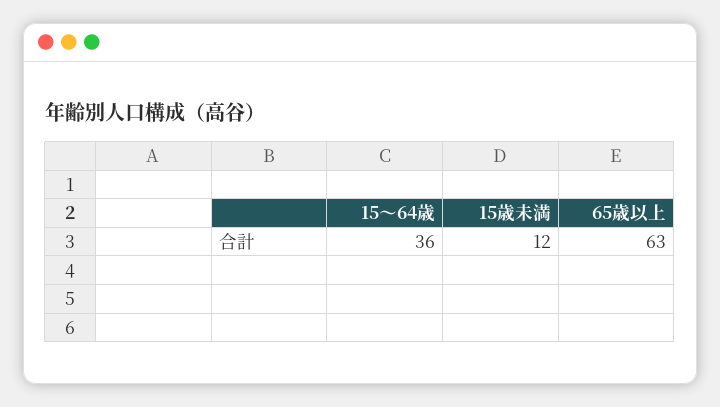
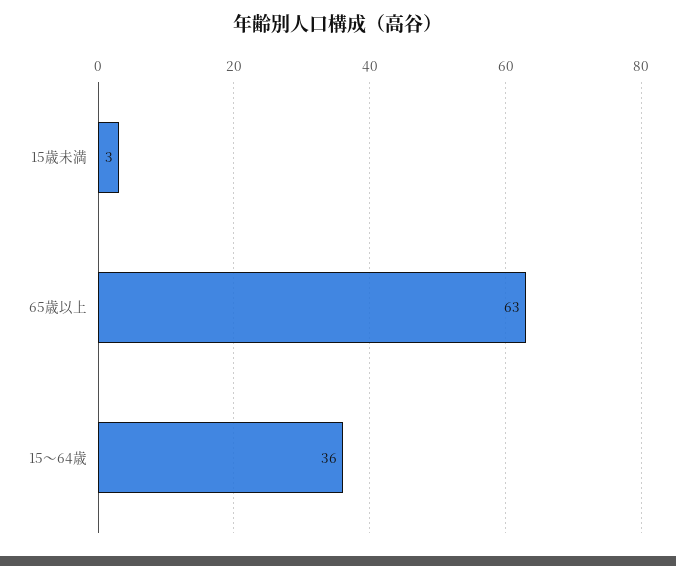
15歳未満: 12 -> 3

